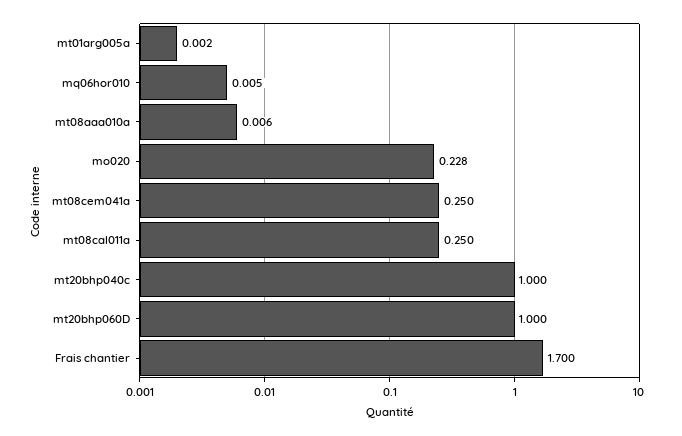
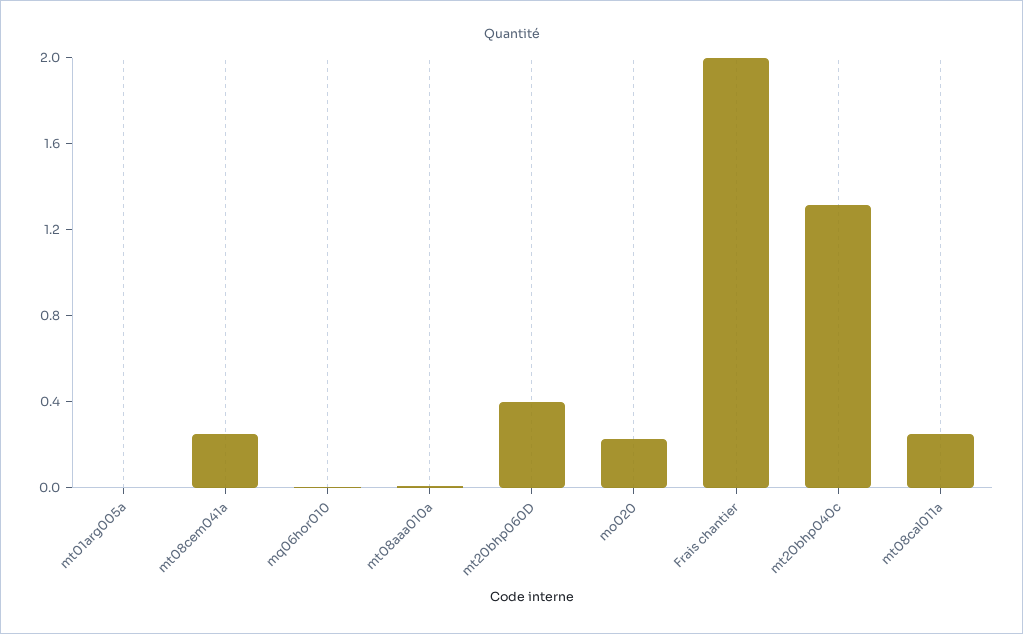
mt20bhp040c: 1 -> 1.3
mt20bhp060D: 1 -> 0.4
Frais chantier: 1.7 -> 2

